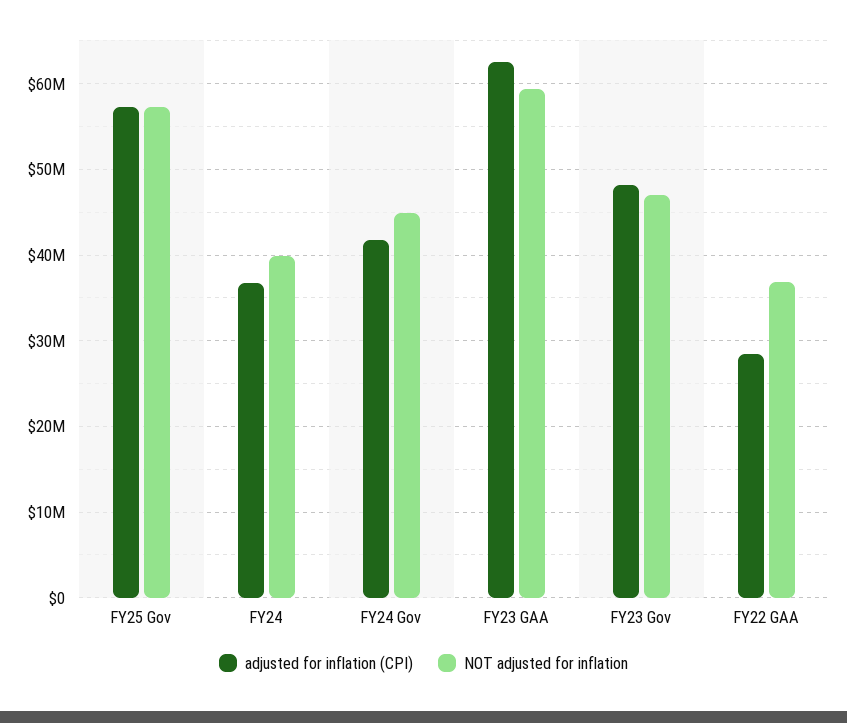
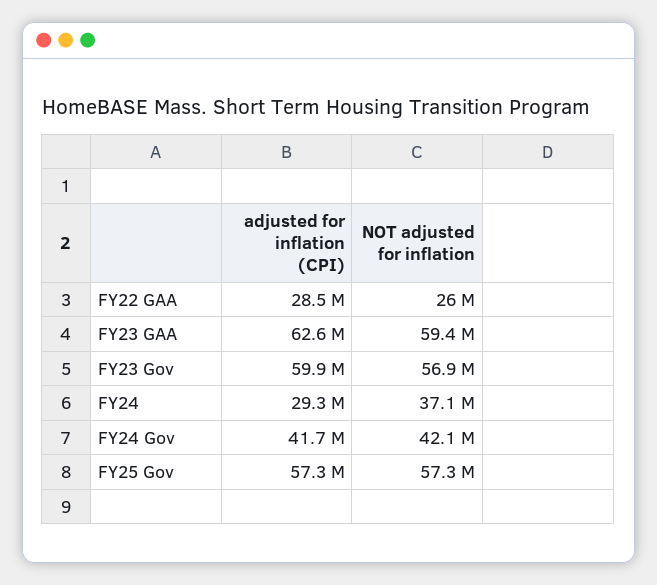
adjusted for inflation (CPI), FY24: 37000000 -> 29300000
NOT adjusted for inflation, FY24: 40000000 -> 37100000
NOT adjusted for inflation, FY24 Gov: 45000000 -> 42100000
adjusted for inflation (CPI), FY23 Gov: 48000000 -> 59900000
NOT adjusted for inflation, FY23 Gov: 47000000 -> 56900000
NOT adjusted for inflation, FY22 GAA: 37000000 -> 26000000

